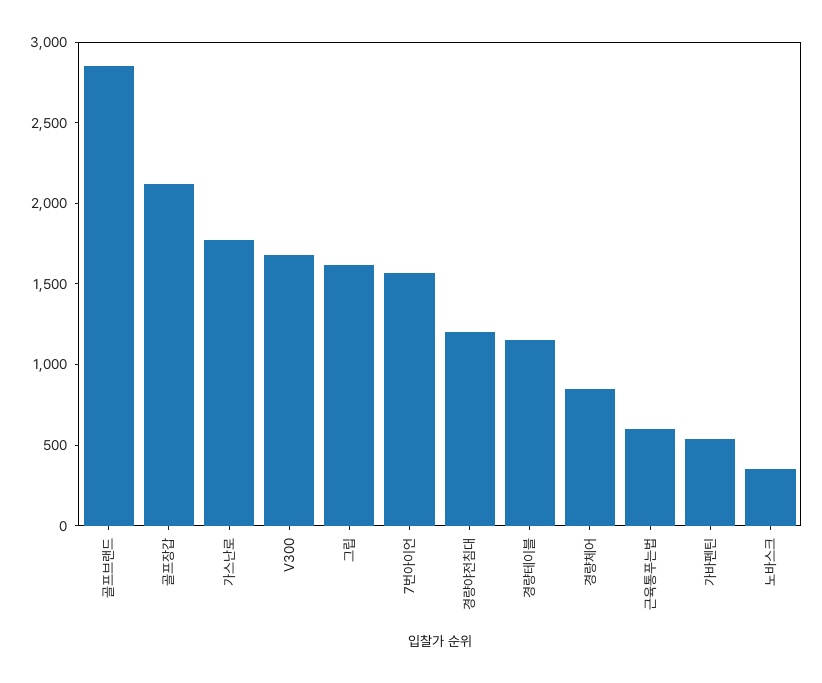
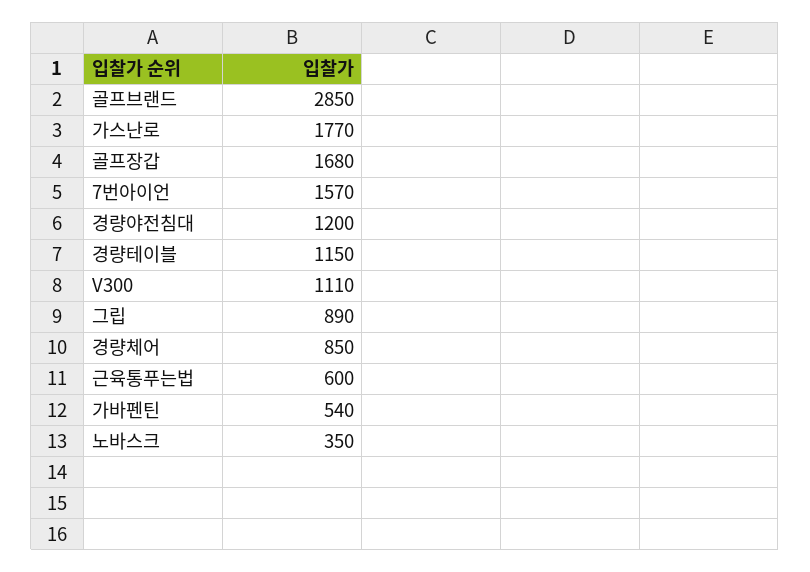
골프장갑: 2100 -> 1680
V300: 1700 -> 1110
그립: 1600 -> 890

